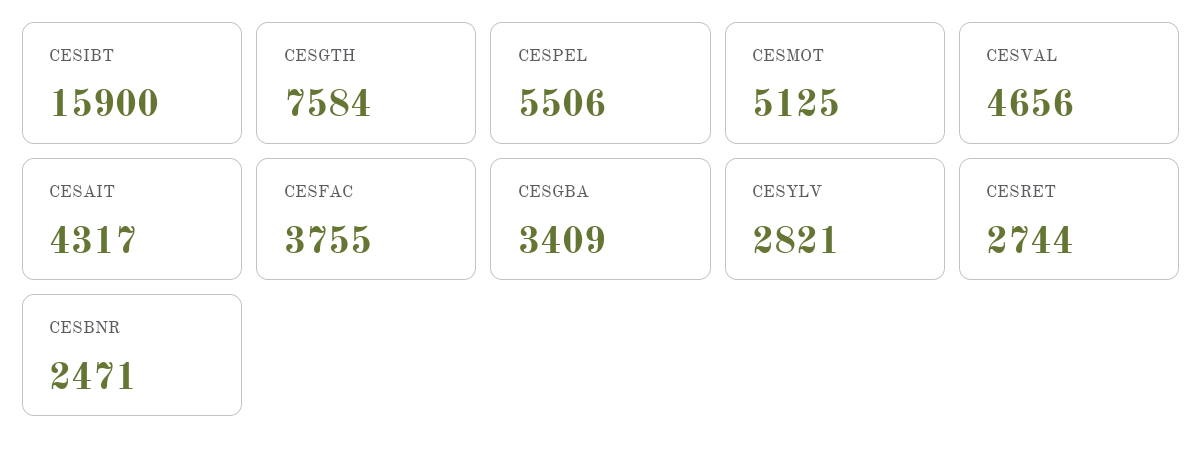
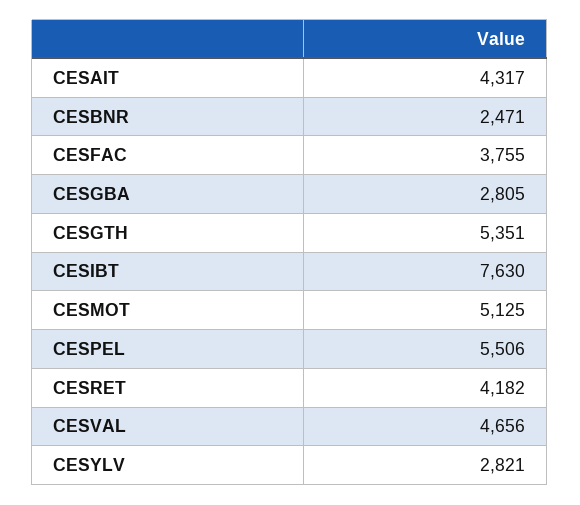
CESIBT: 15900 -> 7630
CESGTH: 7584 -> 5351
CESGBA: 3409 -> 2805
CESRET: 2744 -> 4182

